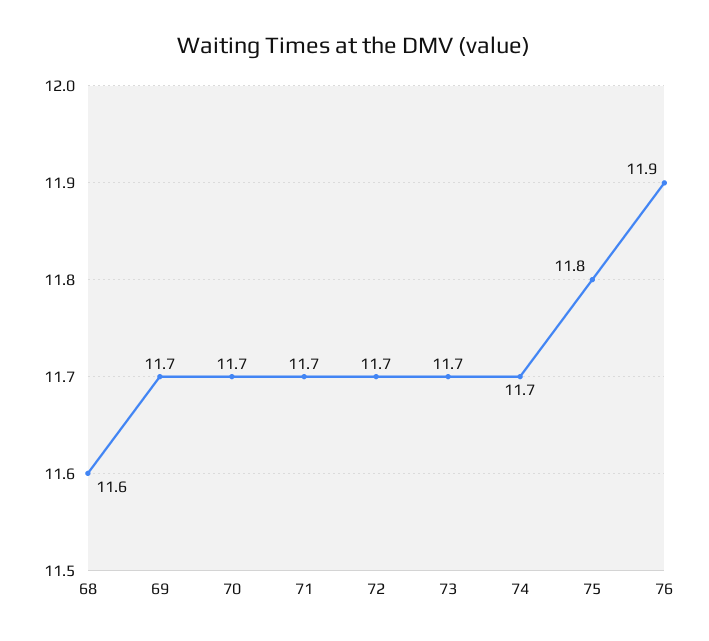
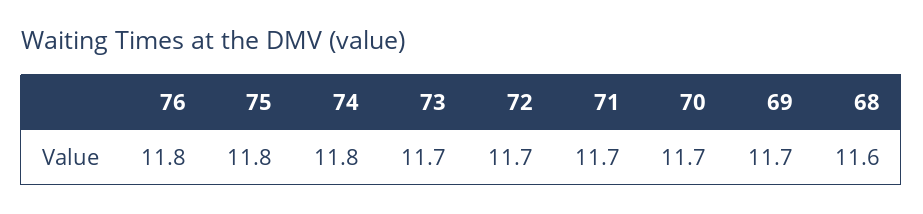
74: 11.7 -> 11.8
76: 11.9 -> 11.8

